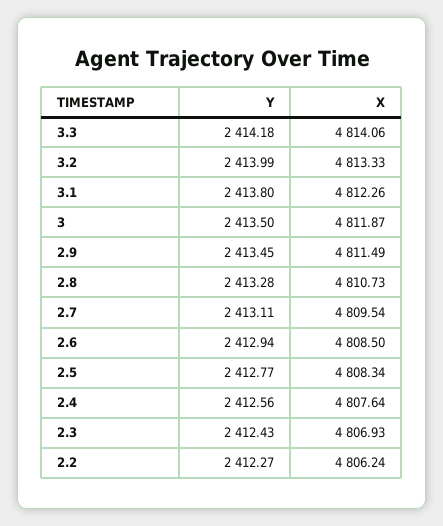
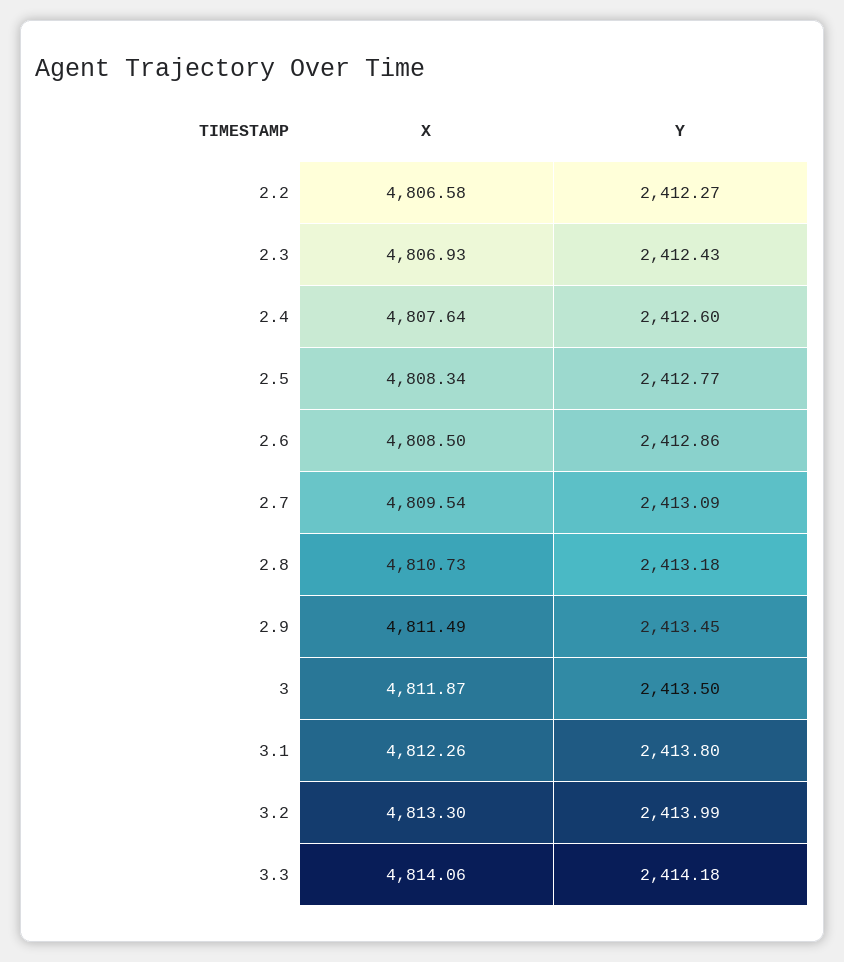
X, 3.2: 4813.33 -> 4813.3
Y, 2.8: 2413.28 -> 2413.18
Y, 2.7: 2413.11 -> 2413.09
Y, 2.6: 2412.94 -> 2412.86
Y, 2.4: 2412.56 -> 2412.6
X, 2.2: 4806.24 -> 4806.58

